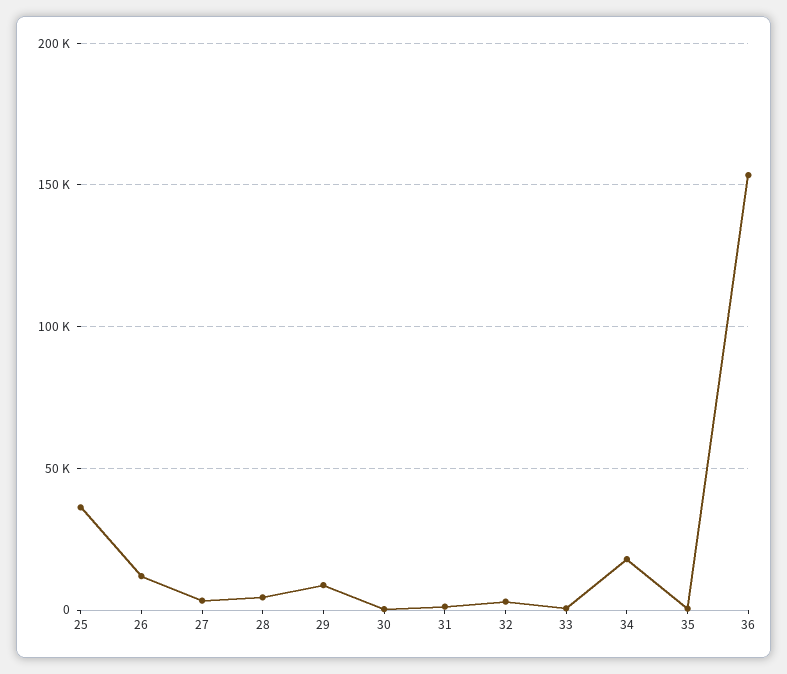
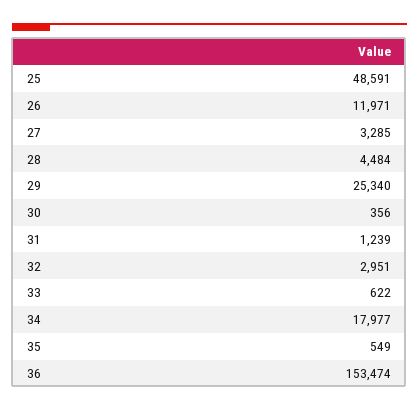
25: 35000 -> 48591
29: 10000 -> 25340

